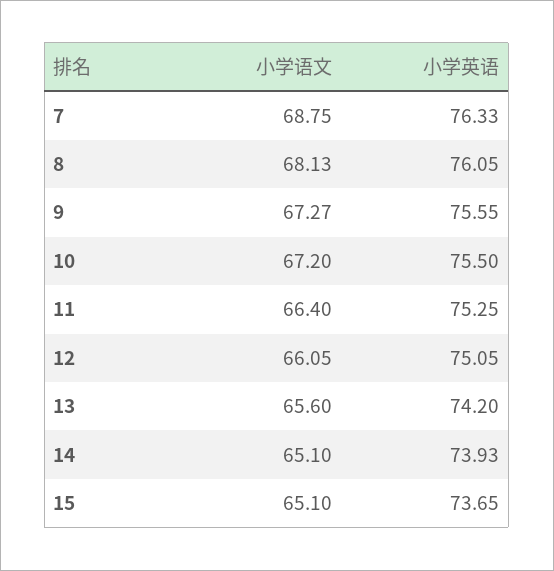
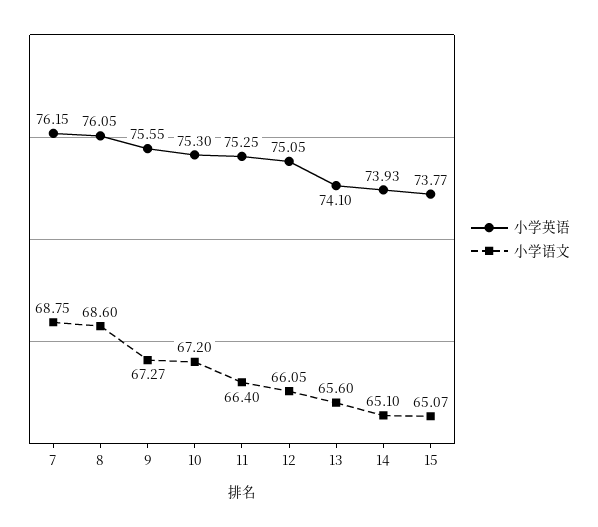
小学英语, 7: 76.33 -> 76.15
小学语文, 8: 68.13 -> 68.6
小学英语, 10: 75.5 -> 75.3
小学英语, 13: 74.2 -> 74.1
小学语文, 15: 65.1 -> 65.07
小学英语, 15: 73.65 -> 73.77

